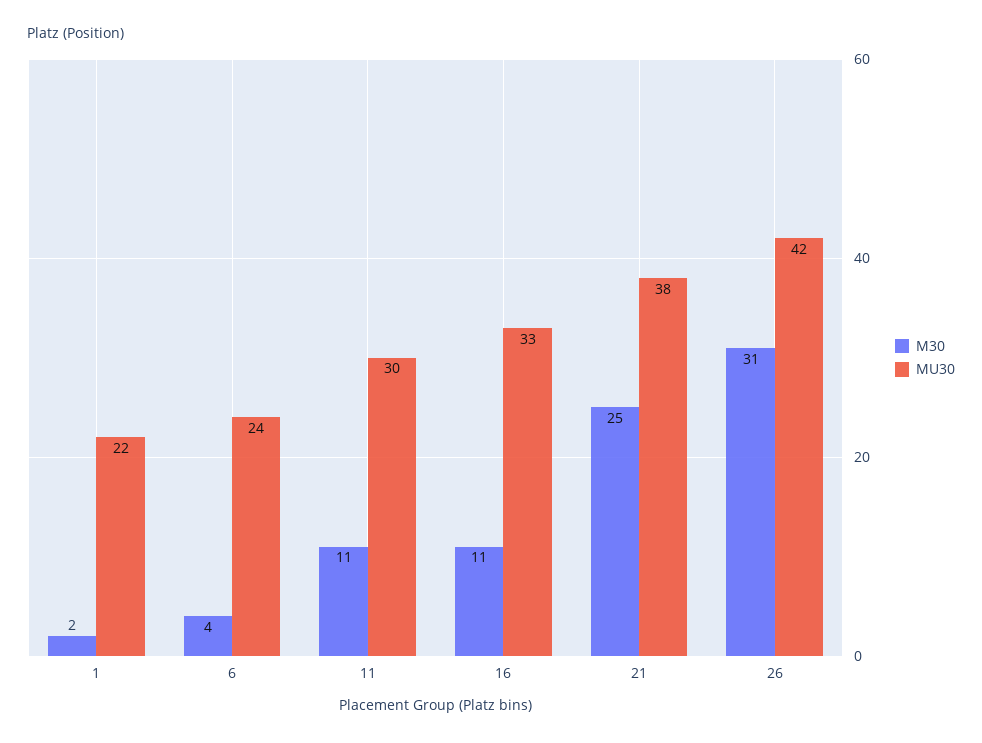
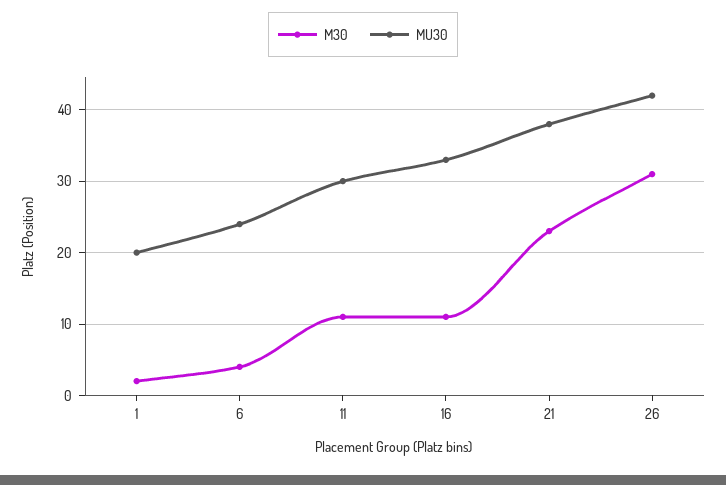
MU30, 1: 22 -> 20
M30, 21: 25 -> 23

